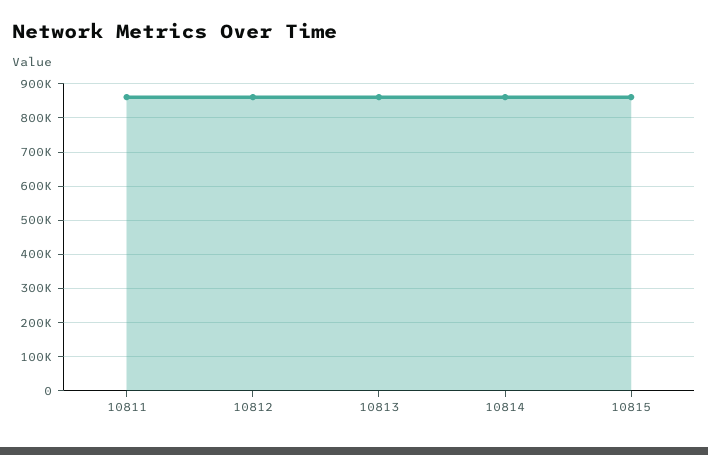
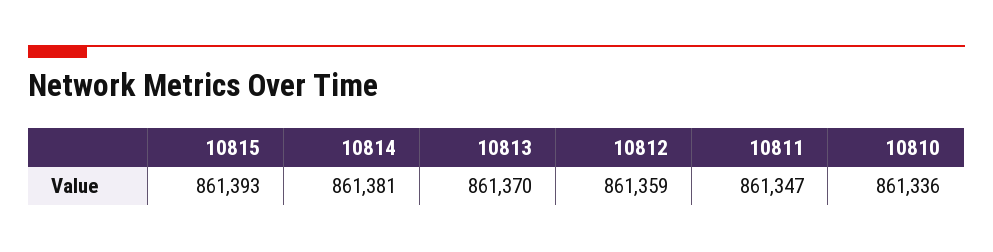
10810: none -> 861336

